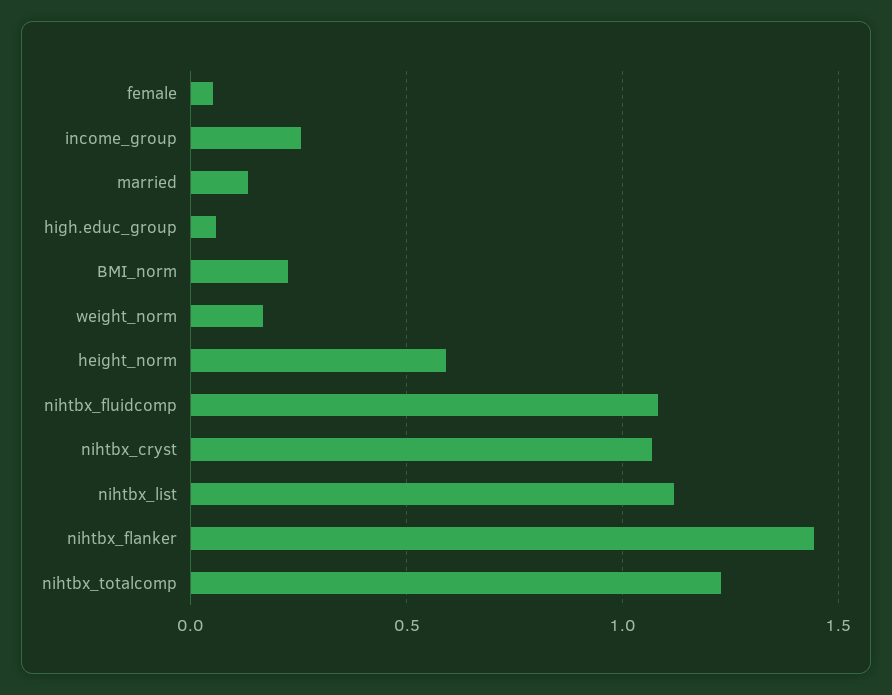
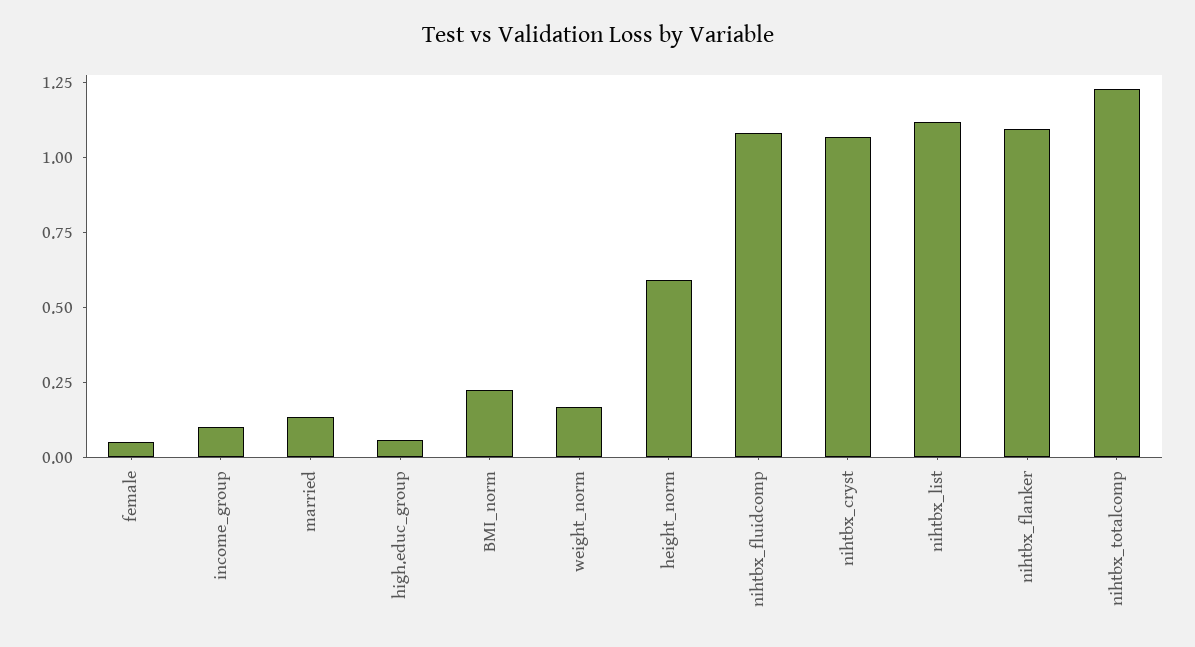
income_group: 0.25 -> 0.1
nihtbx_flanker: 1.45 -> 1.1

